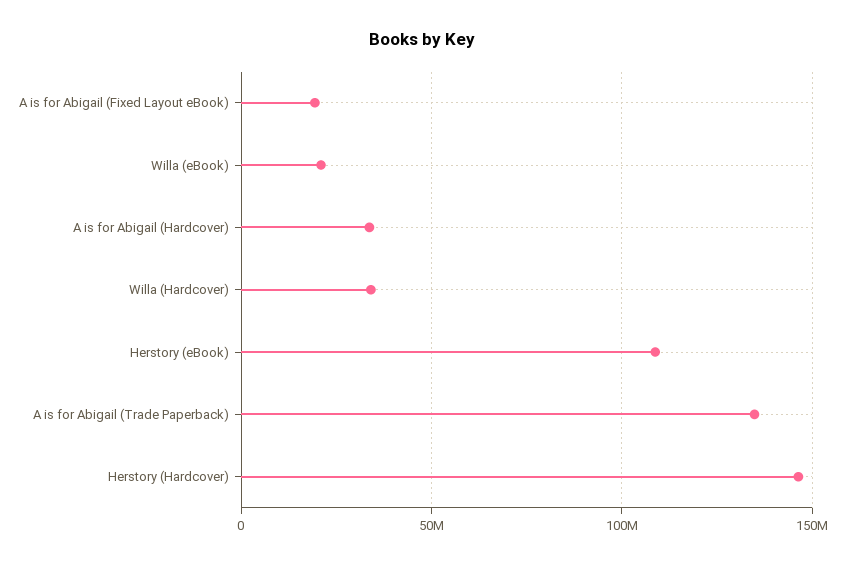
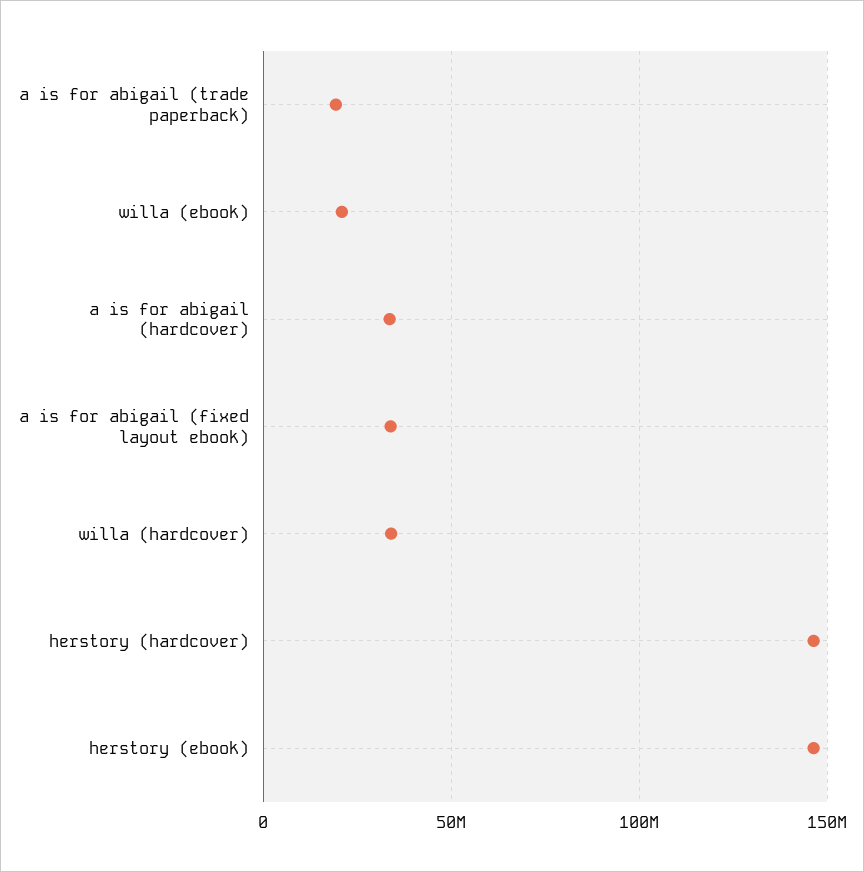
A is for Abigail (Fixed Layout eBook): 20000000 -> 35000000
Herstory (eBook): 110000000 -> 145000000
A is for Abigail (Trade Paperback): 135000000 -> 20000000

